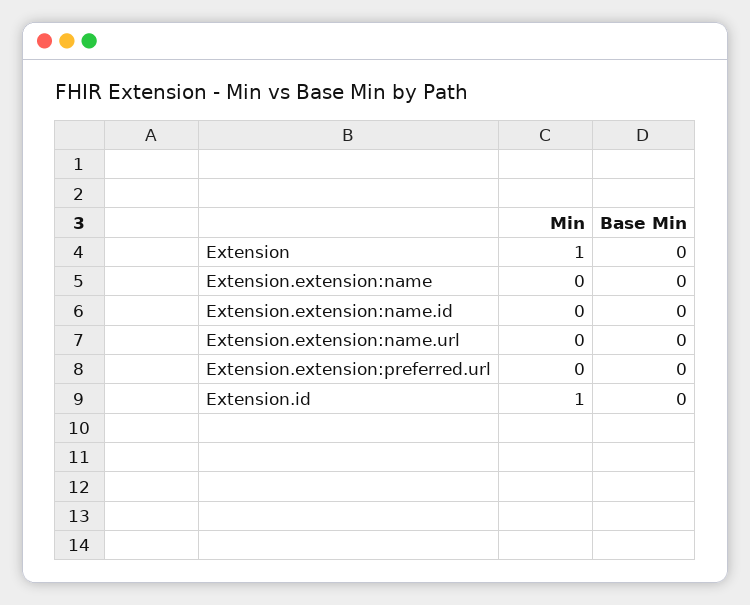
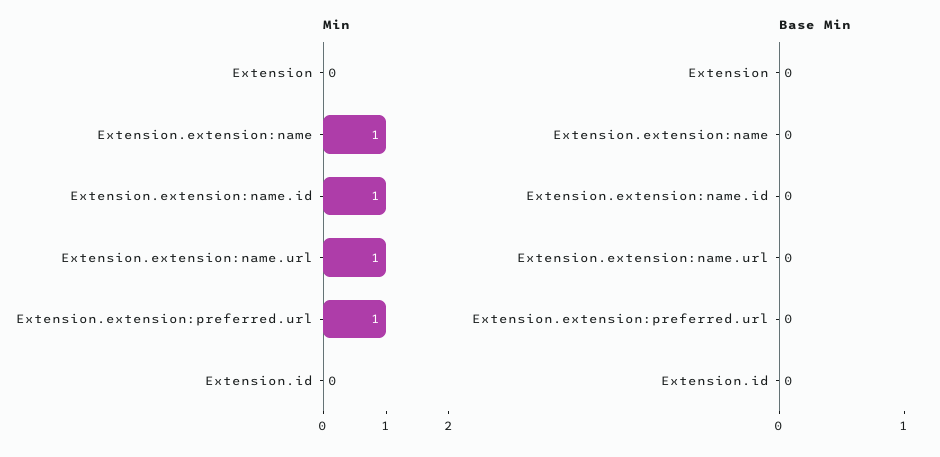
Min, Extension: 1 -> 0
Min, Extension.extension:name: 0 -> 1
Min, Extension.extension:name.id: 0 -> 1
Min, Extension.extension:name.url: 0 -> 1
Min, Extension.extension:preferred.url: 0 -> 1
Min, Extension.id: 1 -> 0

